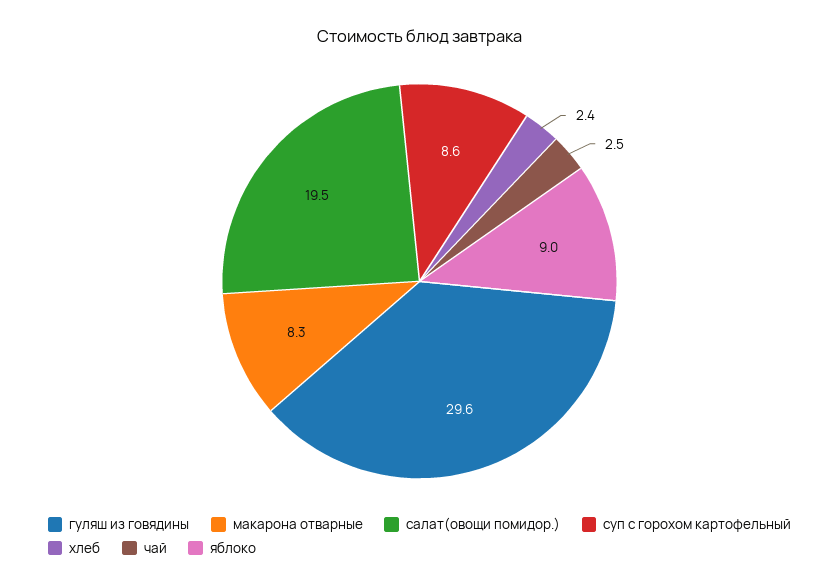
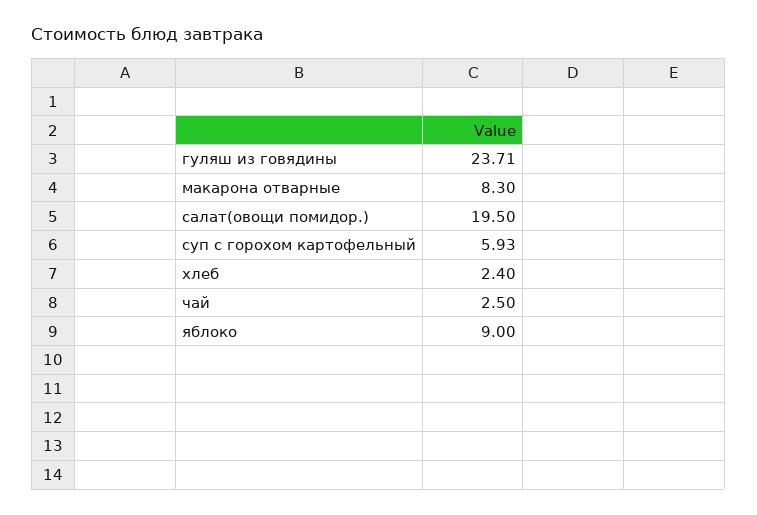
гуляш из говядины: 29.6 -> 23.71
суп с горохом картофельный: 8.6 -> 5.93

